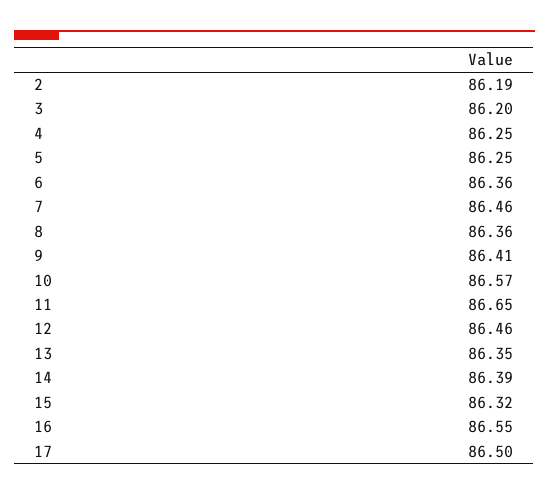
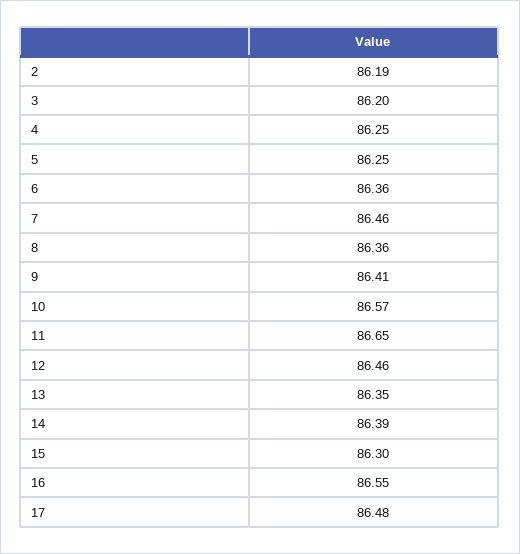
15: 86.32 -> 86.3
17: 86.5 -> 86.48

